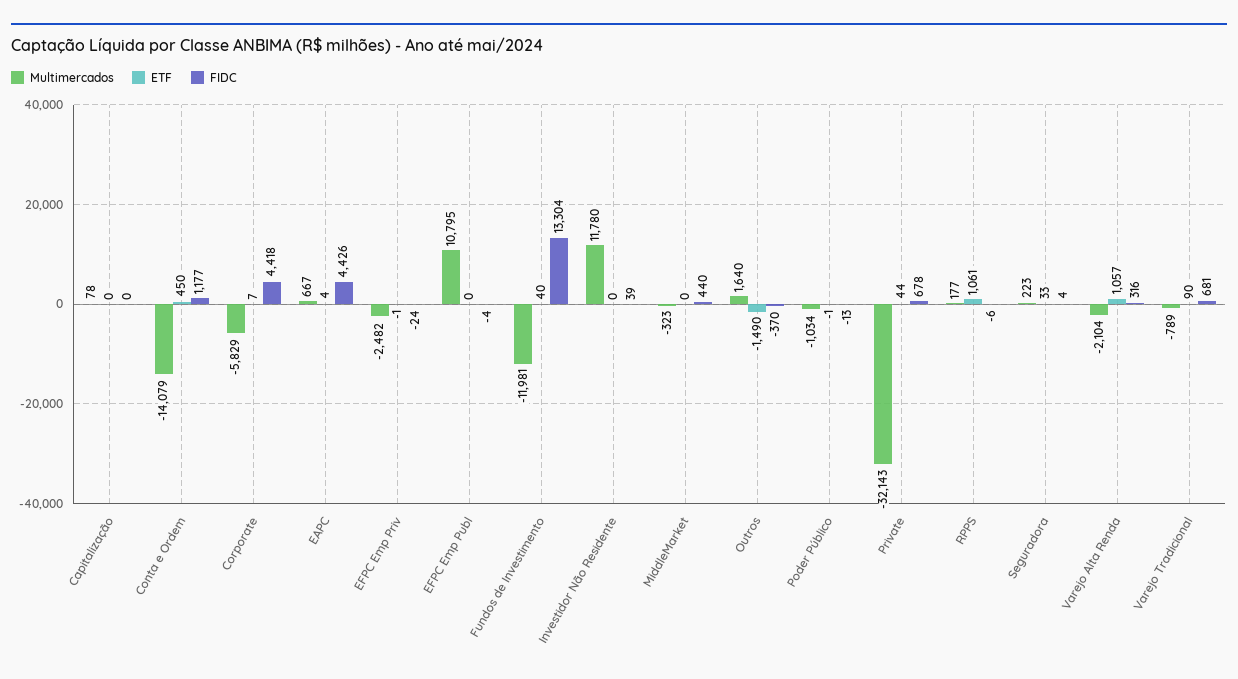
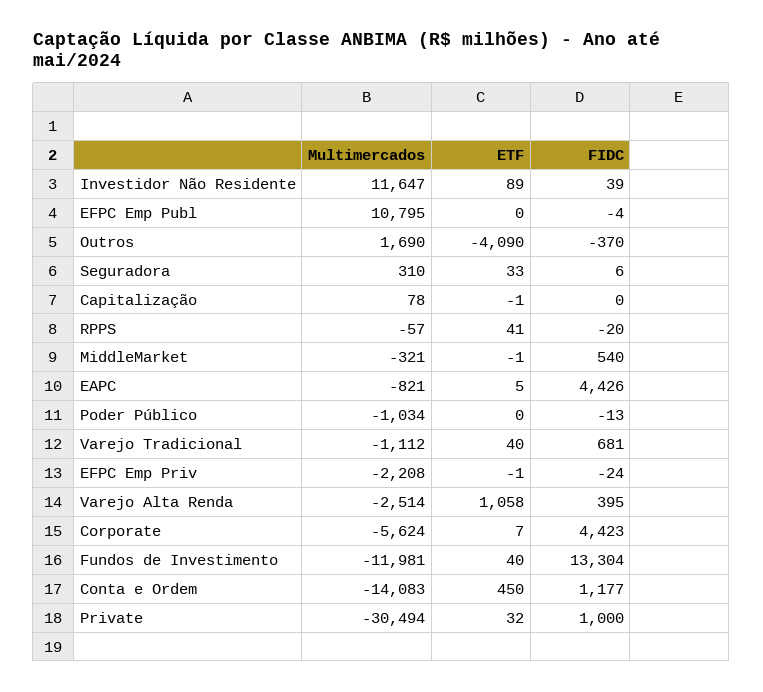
ETF, Capitalização: 0 -> -1
Multimercados, Conta e Ordem: -14079 -> -14083
Multimercados, Corporate: -5829 -> -5624
FIDC, Corporate: 4418 -> 4423
Multimercados, EAPC: 667 -> -821
ETF, EAPC: 4 -> 5
Multimercados, EFPC Emp Priv: -2482 -> -2208
Multimercados, Investidor Não Residente: 11780 -> 11647
ETF, Investidor Não Residente: 0 -> 89
Multimercados, MiddleMarket: -323 -> -321
ETF, MiddleMarket: 0 -> -1
FIDC, MiddleMarket: 440 -> 540
Multimercados, Outros: 1640 -> 1690
ETF, Outros: -1490 -> -4090
ETF, Poder Público: -1 -> 0
Multimercados, Private: -32143 -> -30494
ETF, Private: 44 -> 32
FIDC, Private: 678 -> 1000
Multimercados, RPPS: 177 -> -57
ETF, RPPS: 1061 -> 41
FIDC, RPPS: -6 -> -20
Multimercados, Seguradora: 223 -> 310
FIDC, Seguradora: 4 -> 6
Multimercados, Varejo Alta Renda: -2104 -> -2514
ETF, Varejo Alta Renda: 1057 -> 1058
FIDC, Varejo Alta Renda: 316 -> 395
Multimercados, Varejo Tradicional: -789 -> -1112
ETF, Varejo Tradicional: 90 -> 40

